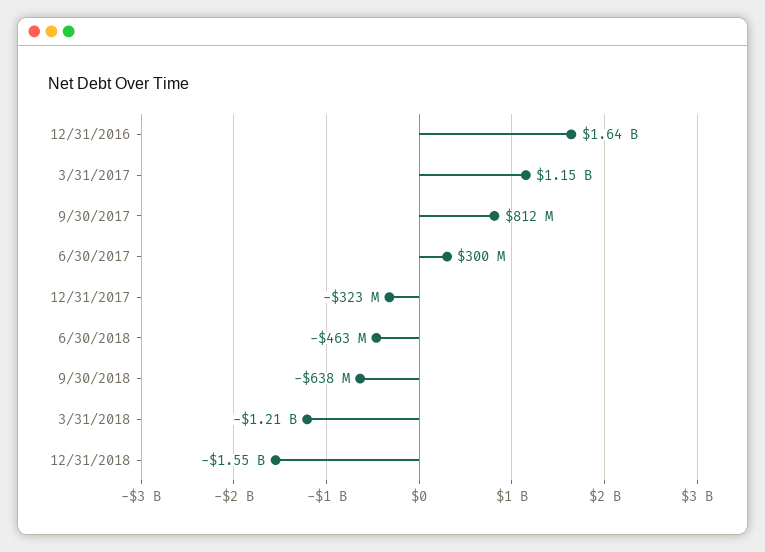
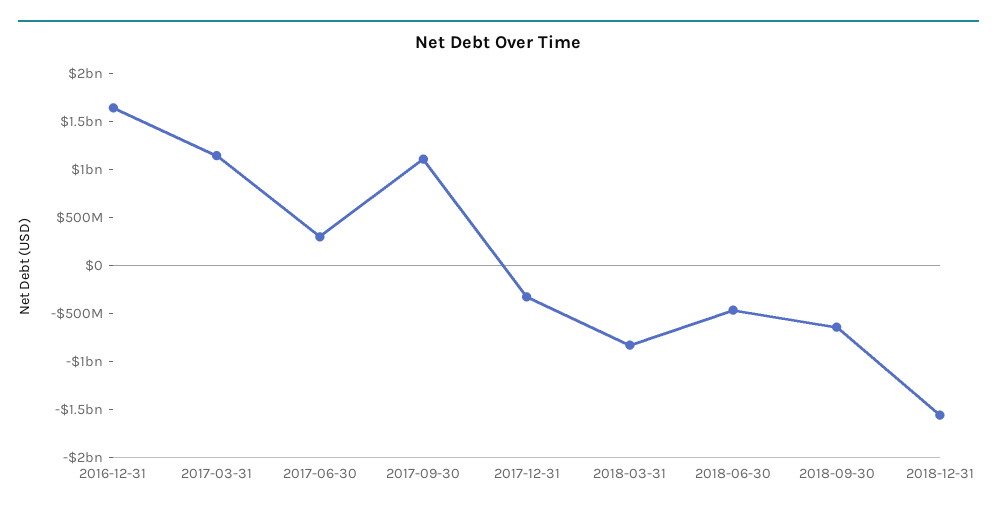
9/30/2017: 812000000 -> 1100000000
3/31/2018: -1210000000 -> -800000000

